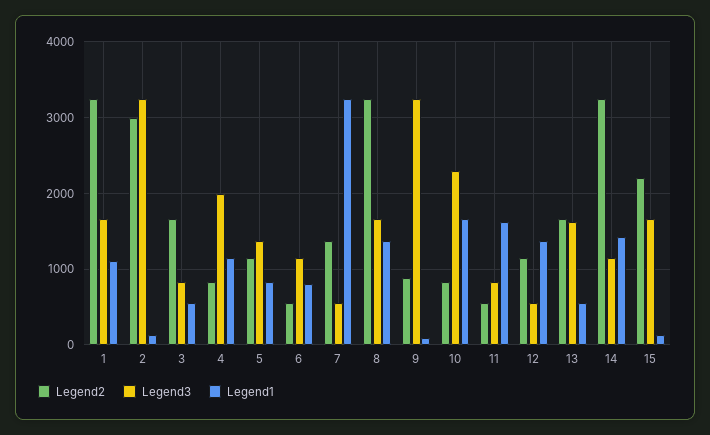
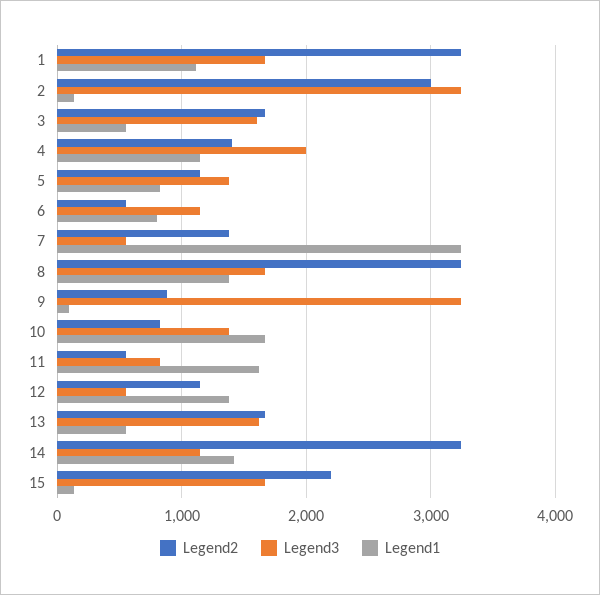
Legend3, 3: 800 -> 1600
Legend2, 4: 800 -> 1400
Legend3, 10: 2300 -> 1400

